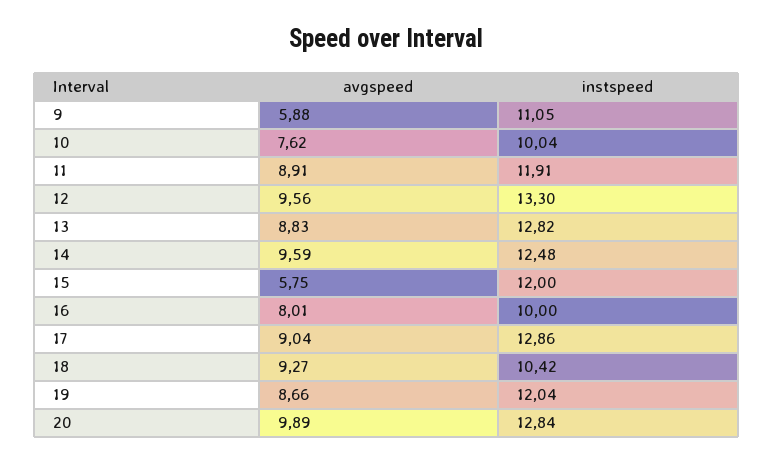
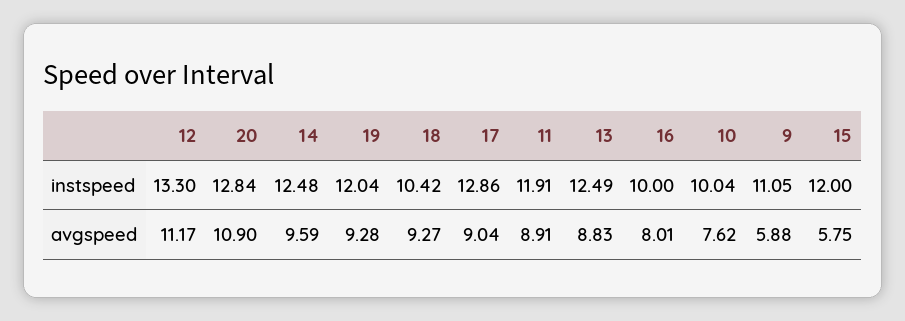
avgspeed, 12: 9.56 -> 11.17
instspeed, 13: 12.82 -> 12.49
avgspeed, 19: 8.66 -> 9.28
avgspeed, 20: 9.89 -> 10.9

